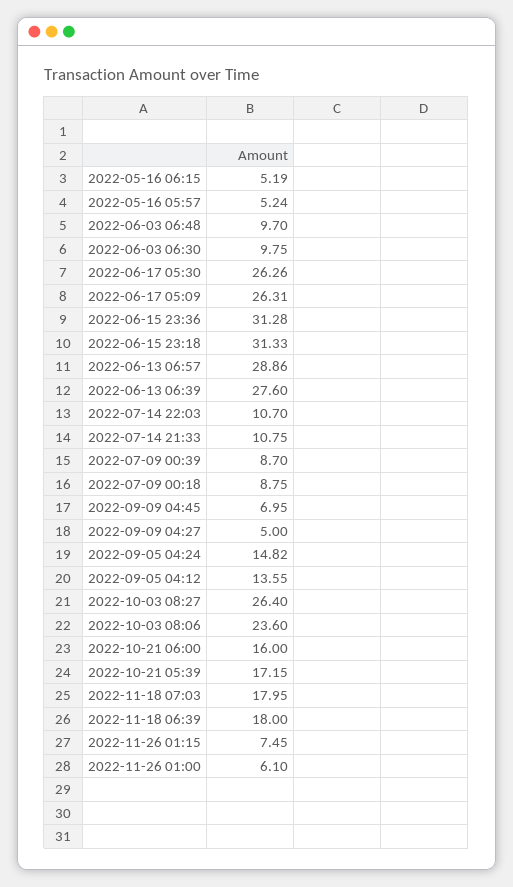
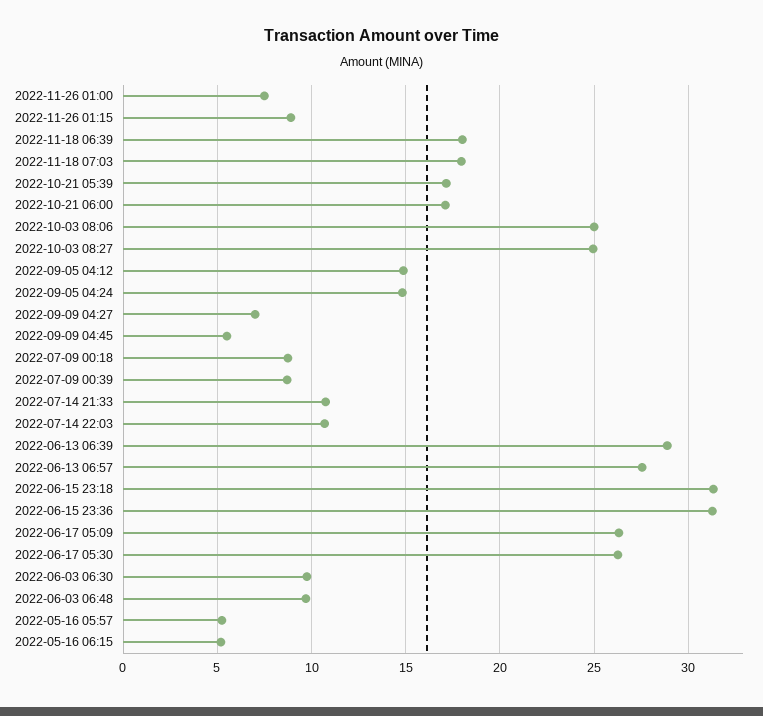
2022-06-13 06:57: 28.86 -> 27.5
2022-06-13 06:39: 27.6 -> 29
2022-09-09 04:45: 6.95 -> 5.5
2022-09-09 04:27: 5 -> 7
2022-09-05 04:12: 13.55 -> 15
2022-10-03 08:27: 26.4 -> 25
2022-10-03 08:06: 23.6 -> 25
2022-10-21 06:00: 16 -> 17
2022-11-26 01:15: 7.45 -> 9
2022-11-26 01:00: 6.1 -> 7.5

